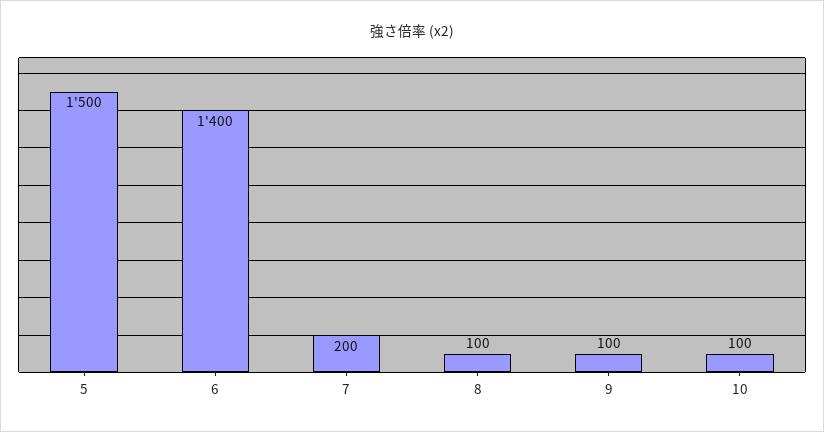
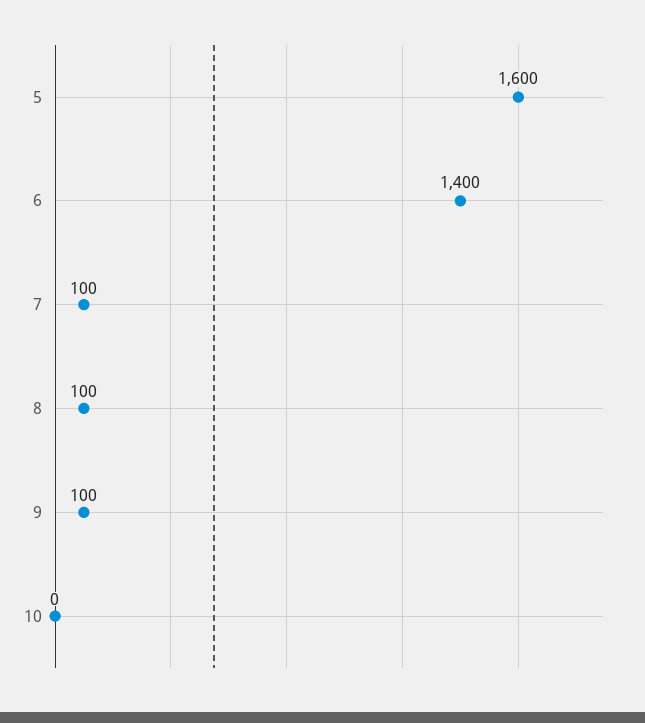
5: 1500 -> 1600
7: 200 -> 100
10: 100 -> 0

